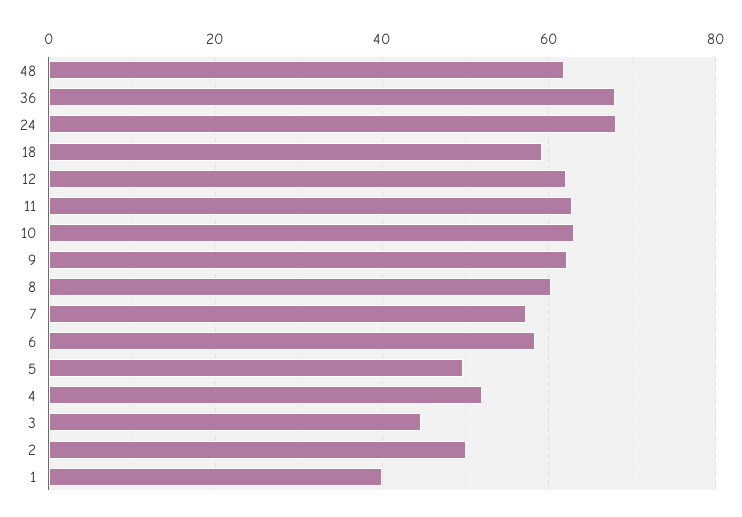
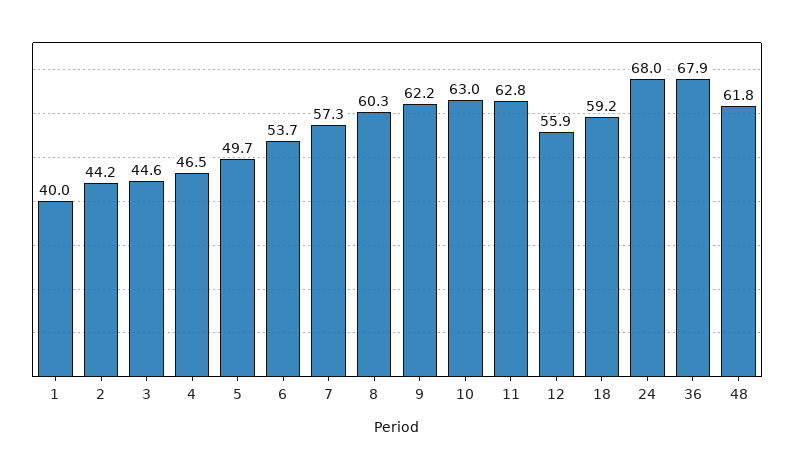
12: 62 -> 55.9
6: 58 -> 53.7
4: 52 -> 46.5
2: 50 -> 44.2

